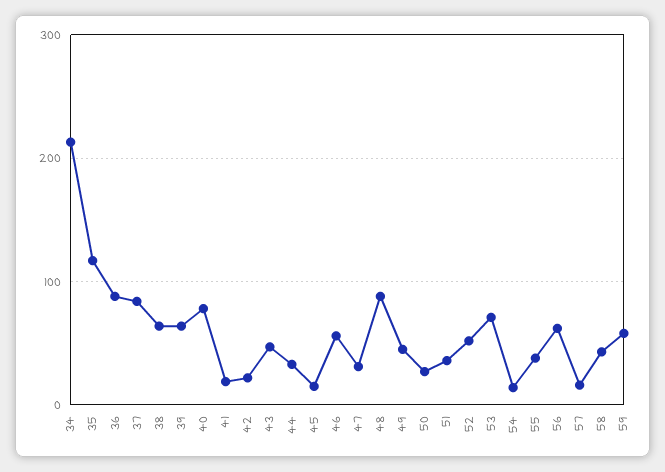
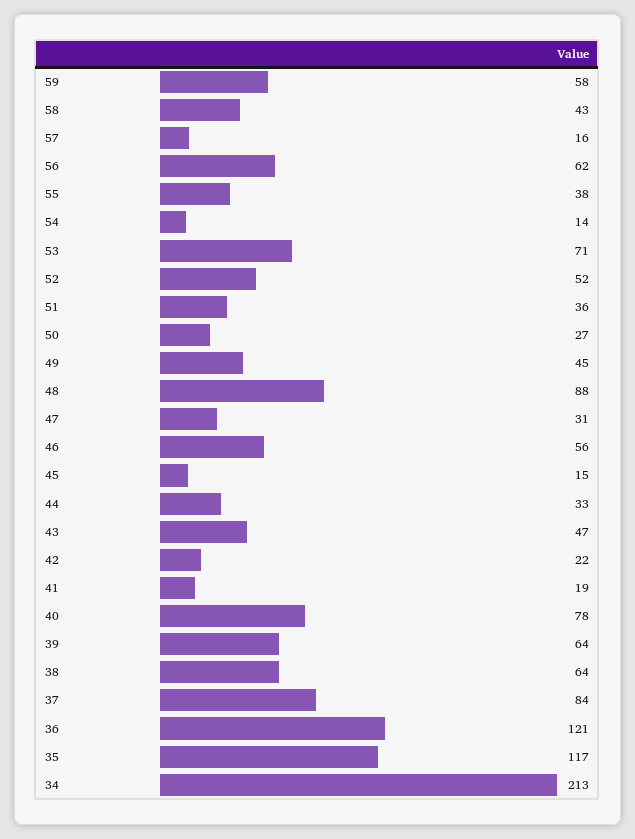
36: 90 -> 121

